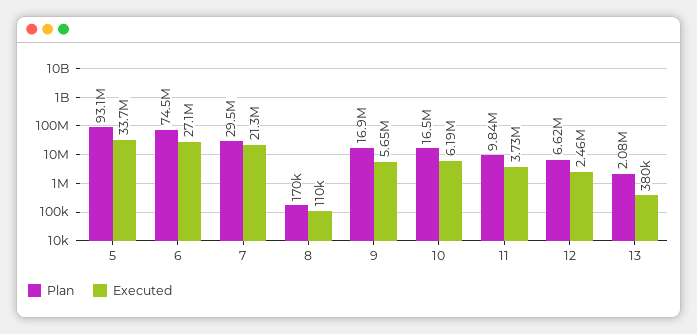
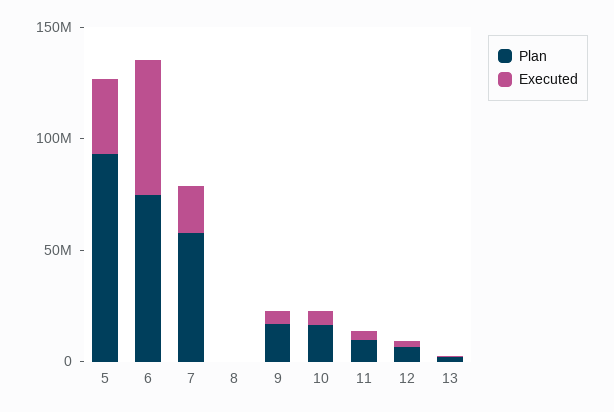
Executed, 6: 27100000 -> 60000000
Plan, 7: 29500000 -> 60000000

